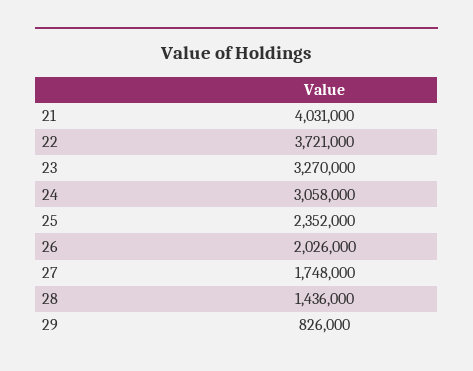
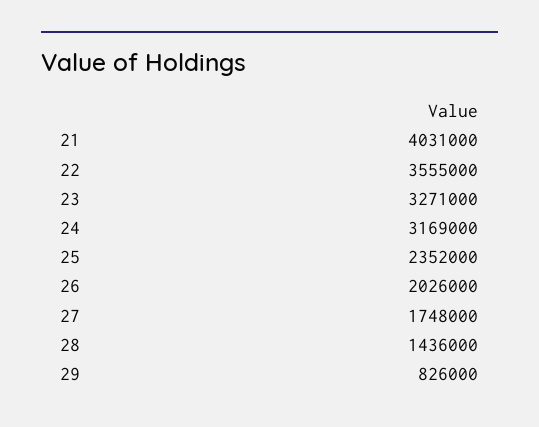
22: 3721000 -> 3555000
23: 3270000 -> 3271000
24: 3058000 -> 3169000

